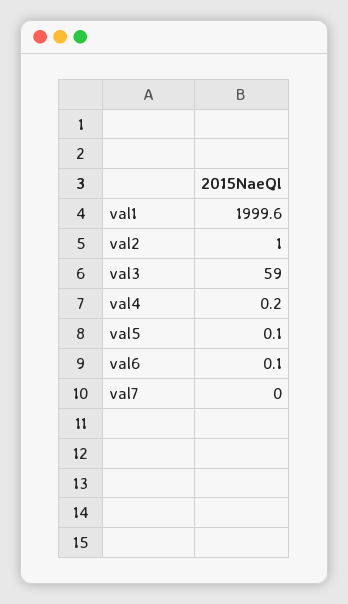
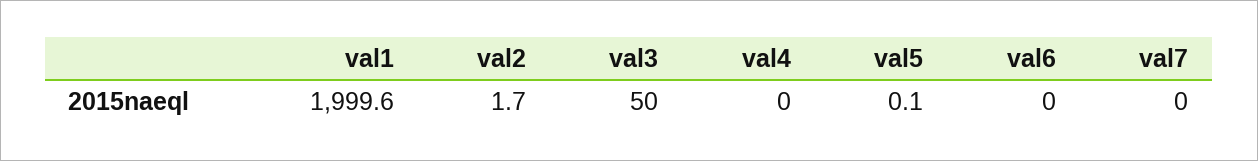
val2: 1 -> 1.7
val3: 59 -> 50
val4: 0.2 -> 0
val6: 0.1 -> 0

